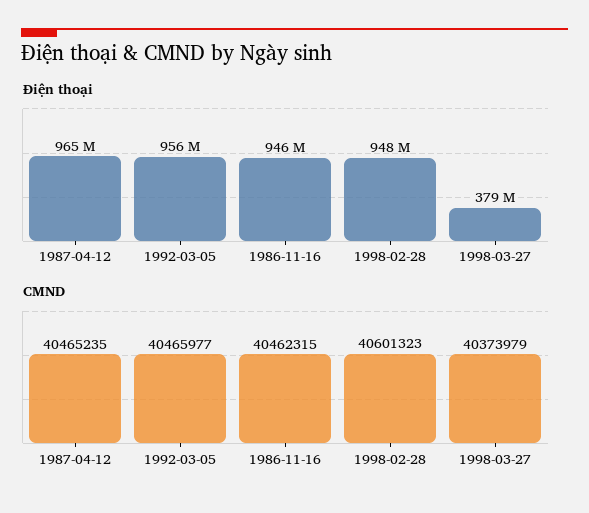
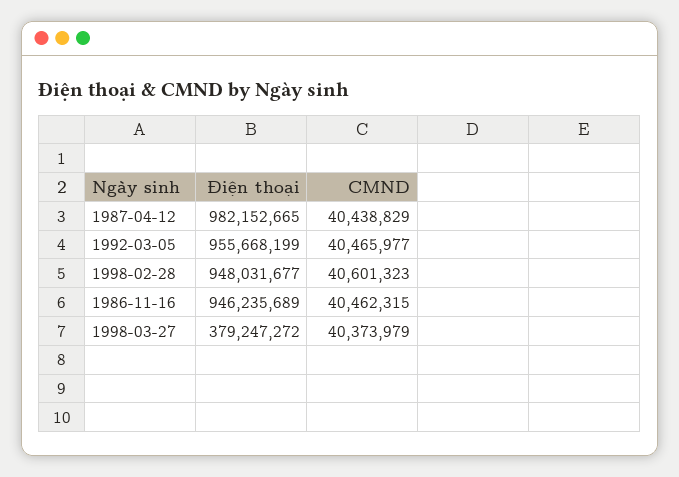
Điện thoại, 1987-04-12: 965000000 -> 982152665
CMND, 1987-04-12: 40465235 -> 40438829

